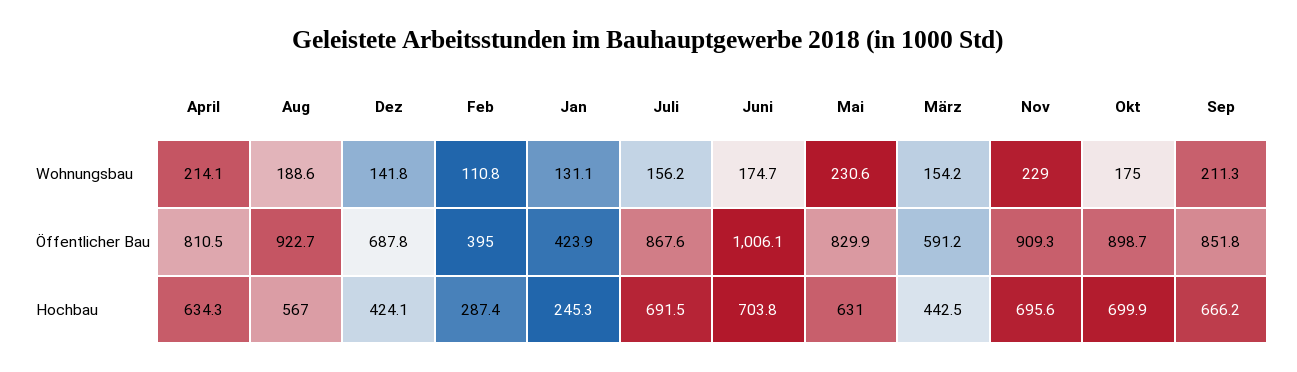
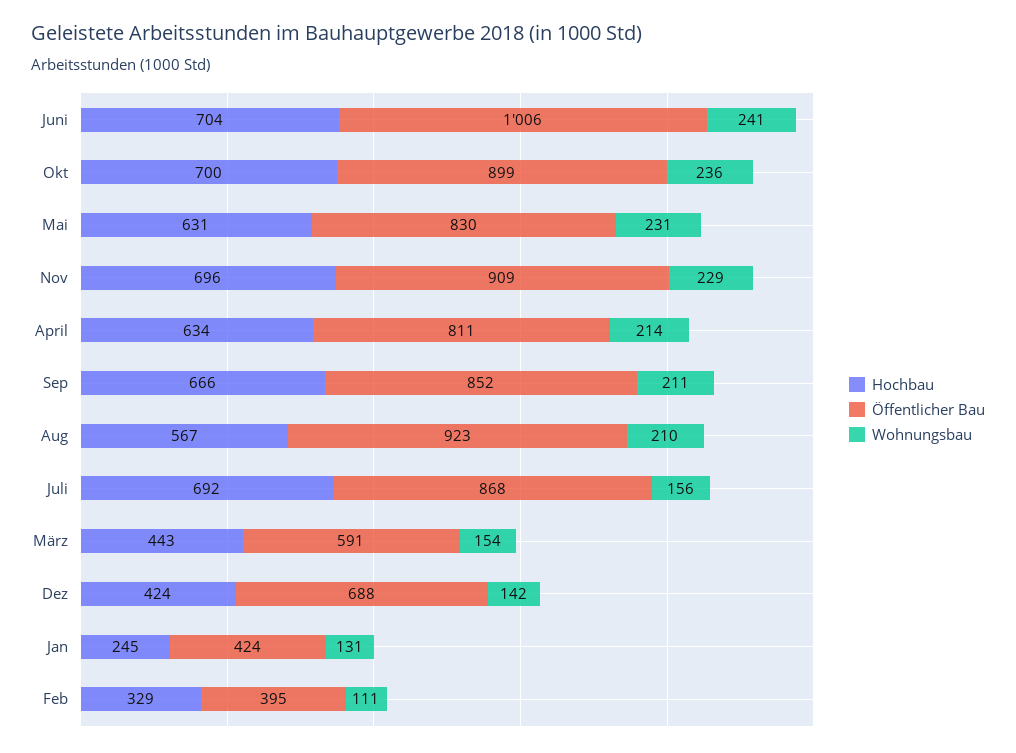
Wohnungsbau, Aug: 188.6 -> 210
Wohnungsbau, Juni: 174.7 -> 241
Wohnungsbau, Okt: 175 -> 236
Hochbau, Feb: 287.4 -> 329

